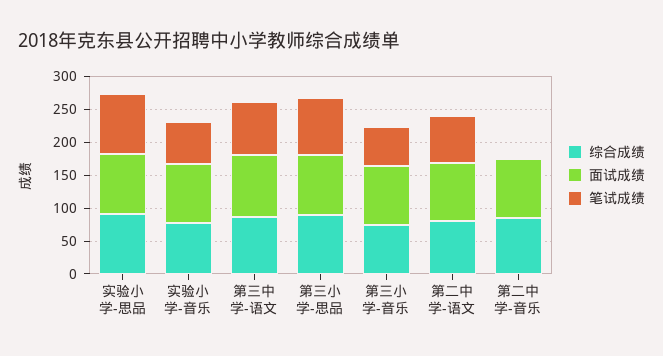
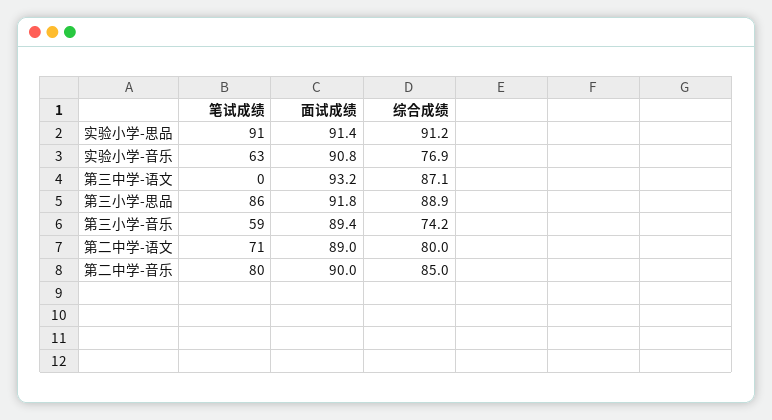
笔试成绩, 第三中学-语文: 75 -> 0
笔试成绩, 第二中学-音乐: 0 -> 80

